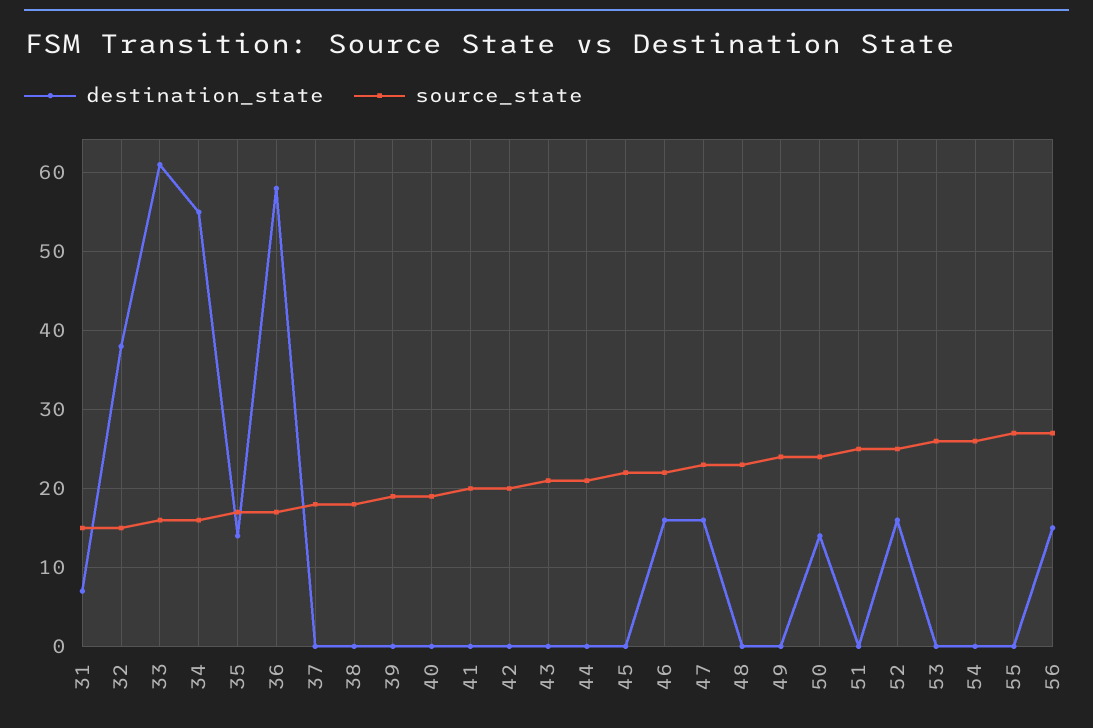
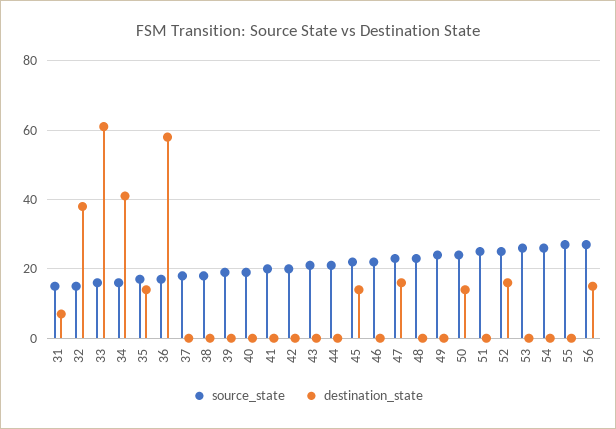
destination_state, 34: 55 -> 40
destination_state, 45: 0 -> 15
destination_state, 46: 16 -> 0

